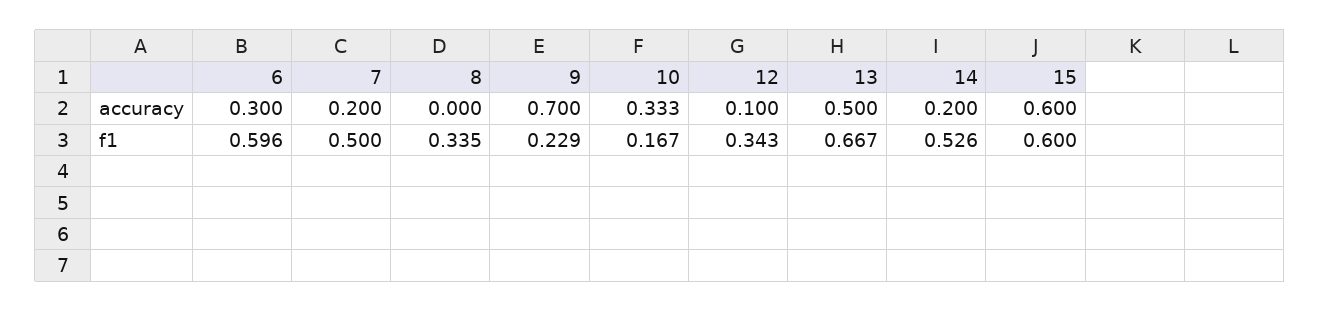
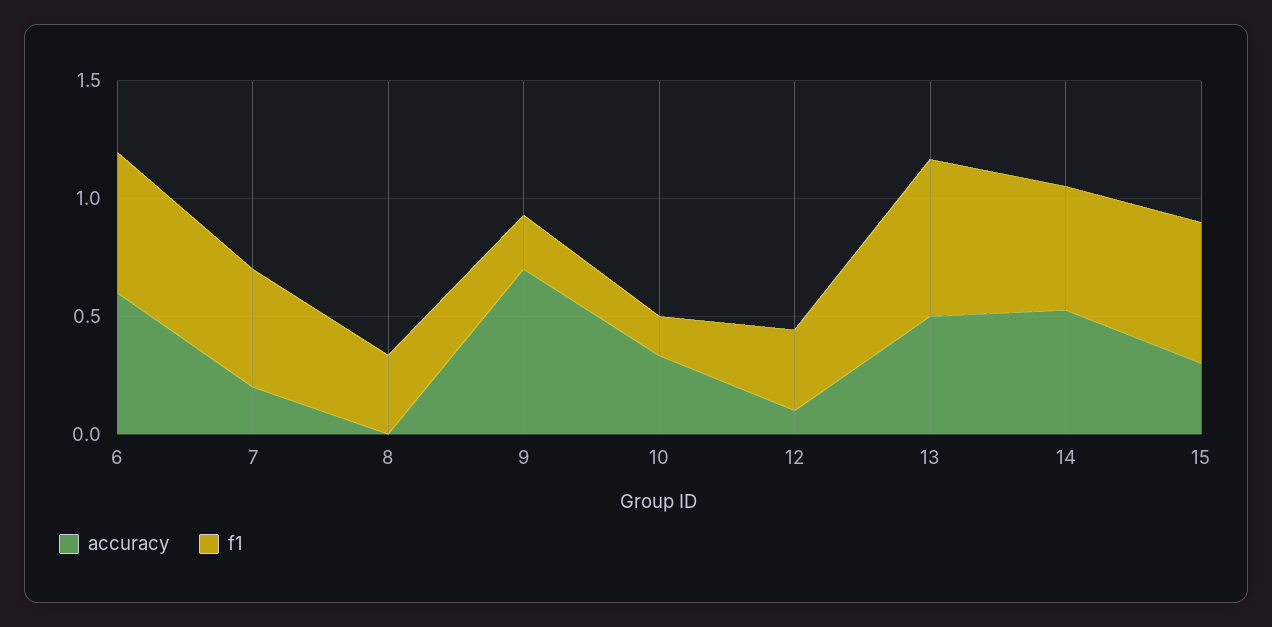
accuracy, 6: 0.3 -> 0.6
accuracy, 14: 0.2 -> 0.5
accuracy, 15: 0.6 -> 0.3

